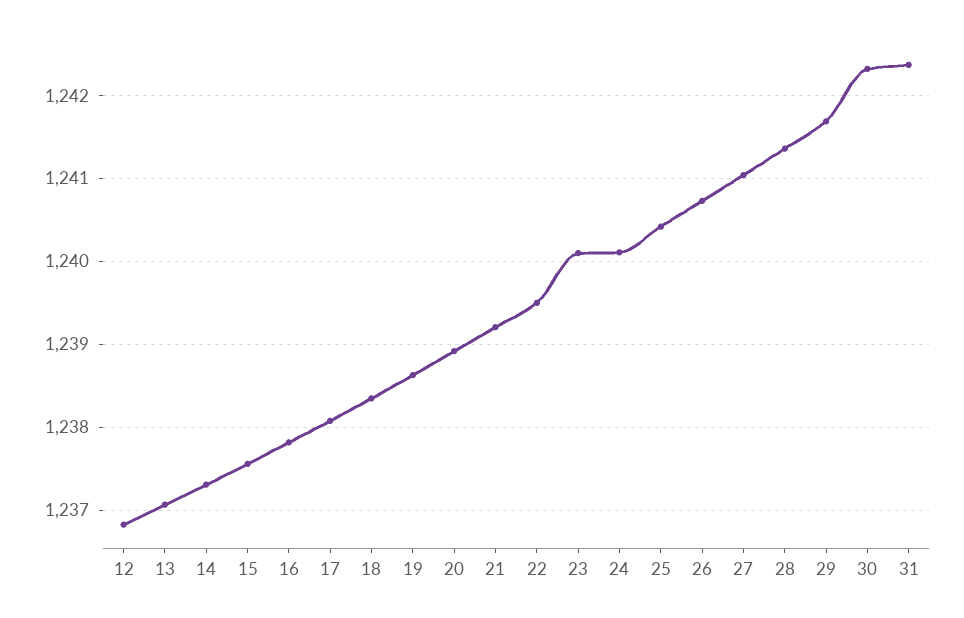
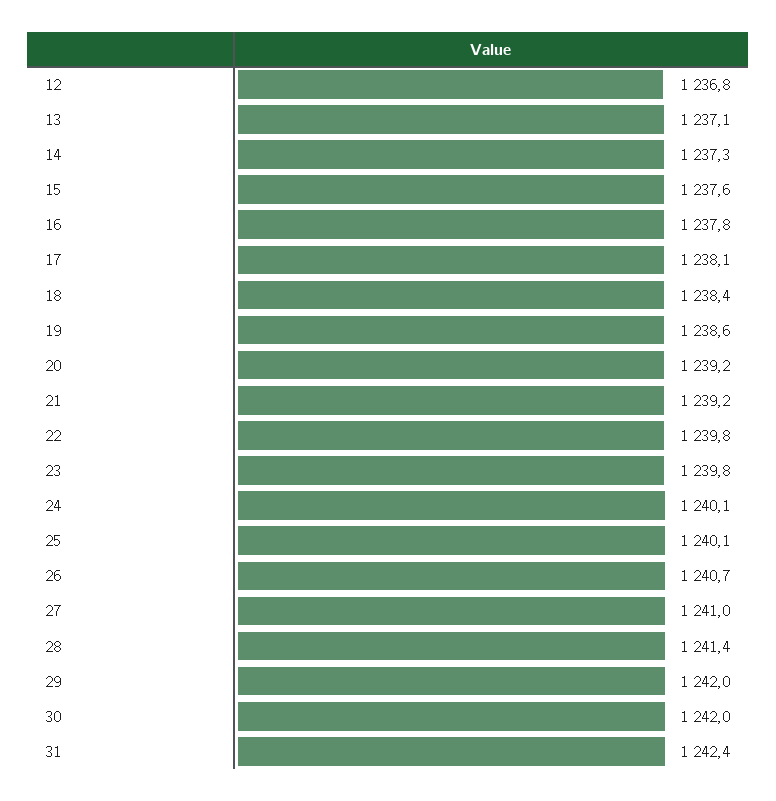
20: 1238.9 -> 1239.2
22: 1239.5 -> 1239.8
23: 1240.1 -> 1239.8
25: 1240.4 -> 1240.1
29: 1241.7 -> 1242
30: 1242.3 -> 1242

